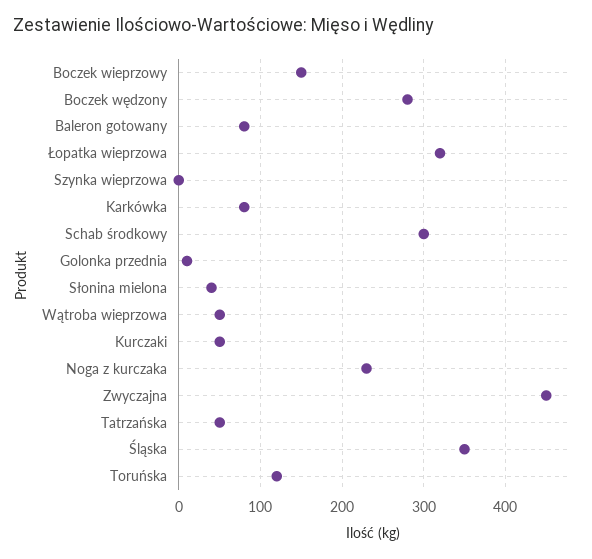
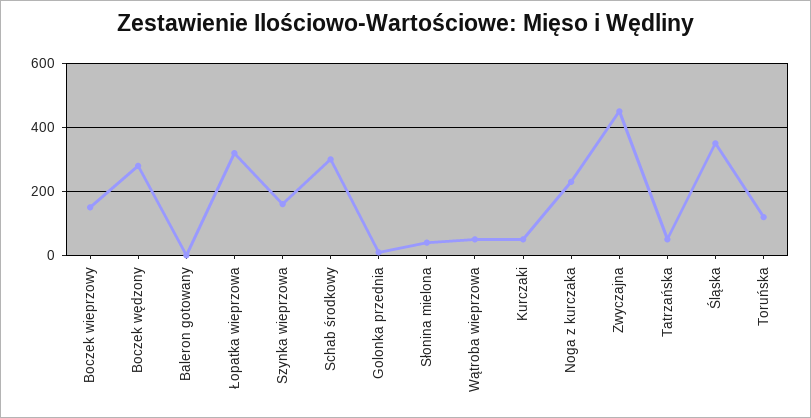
Baleron gotowany: 80 -> 0
Szynka wieprzowa: 0 -> 160
Karkówka: 80 -> none

